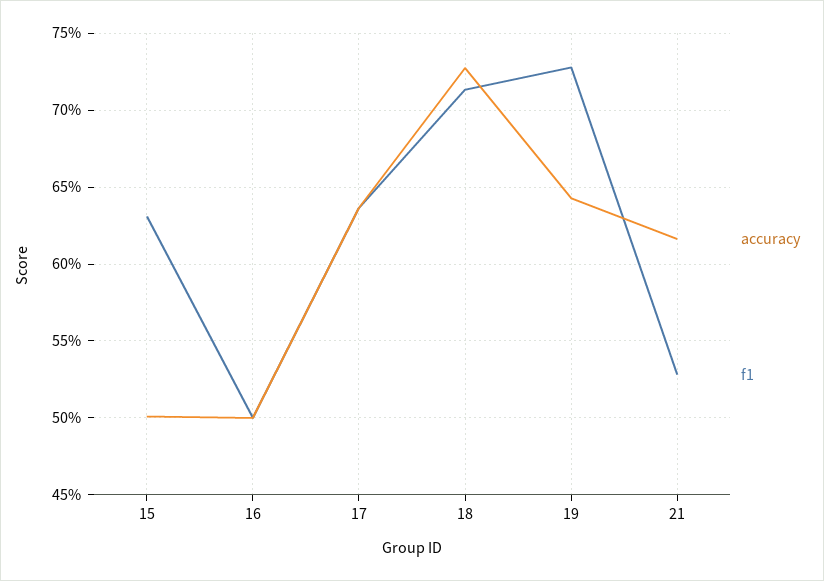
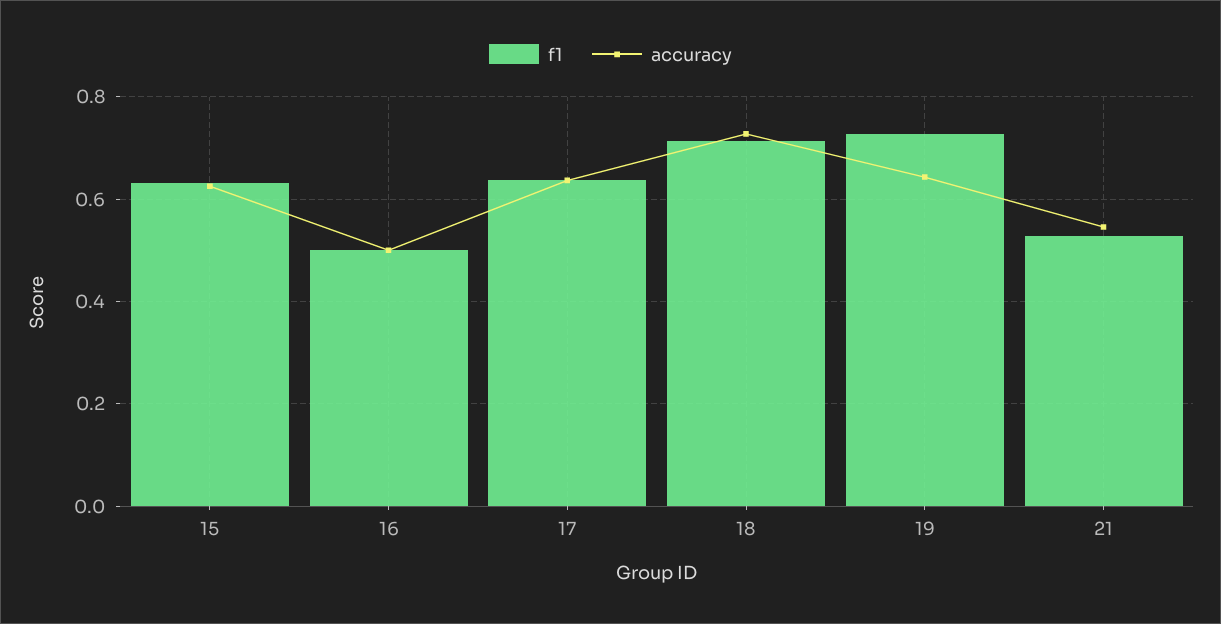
accuracy, 15: 0.5 -> 0.62
accuracy, 21: 0.615 -> 0.54

